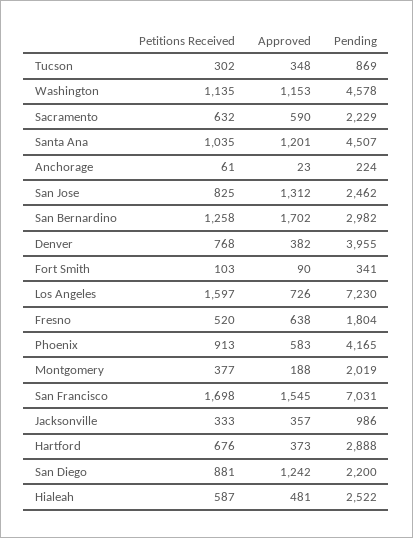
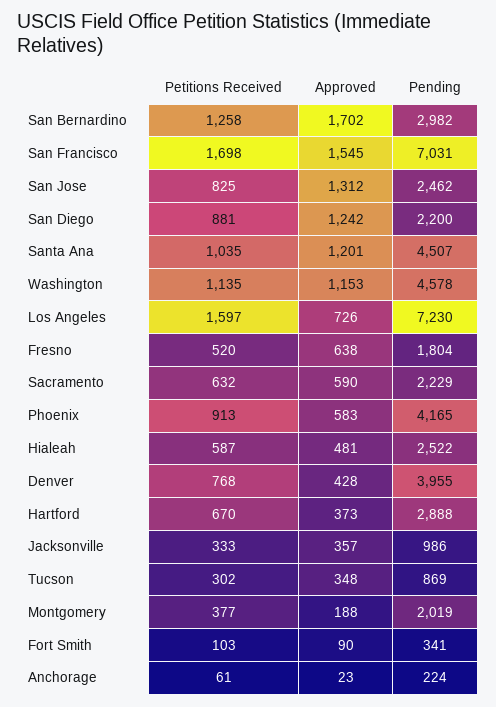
Approved, Denver: 382 -> 428
Petitions Received, Hartford: 676 -> 670

